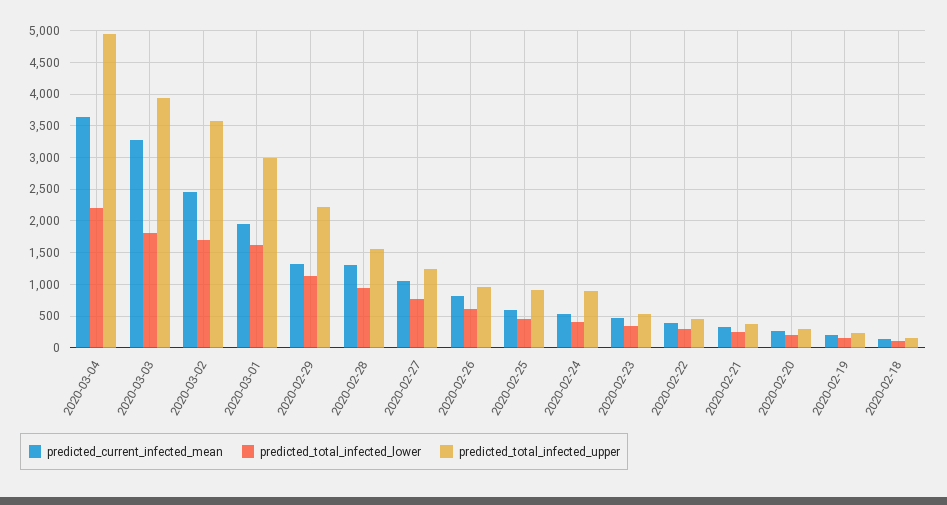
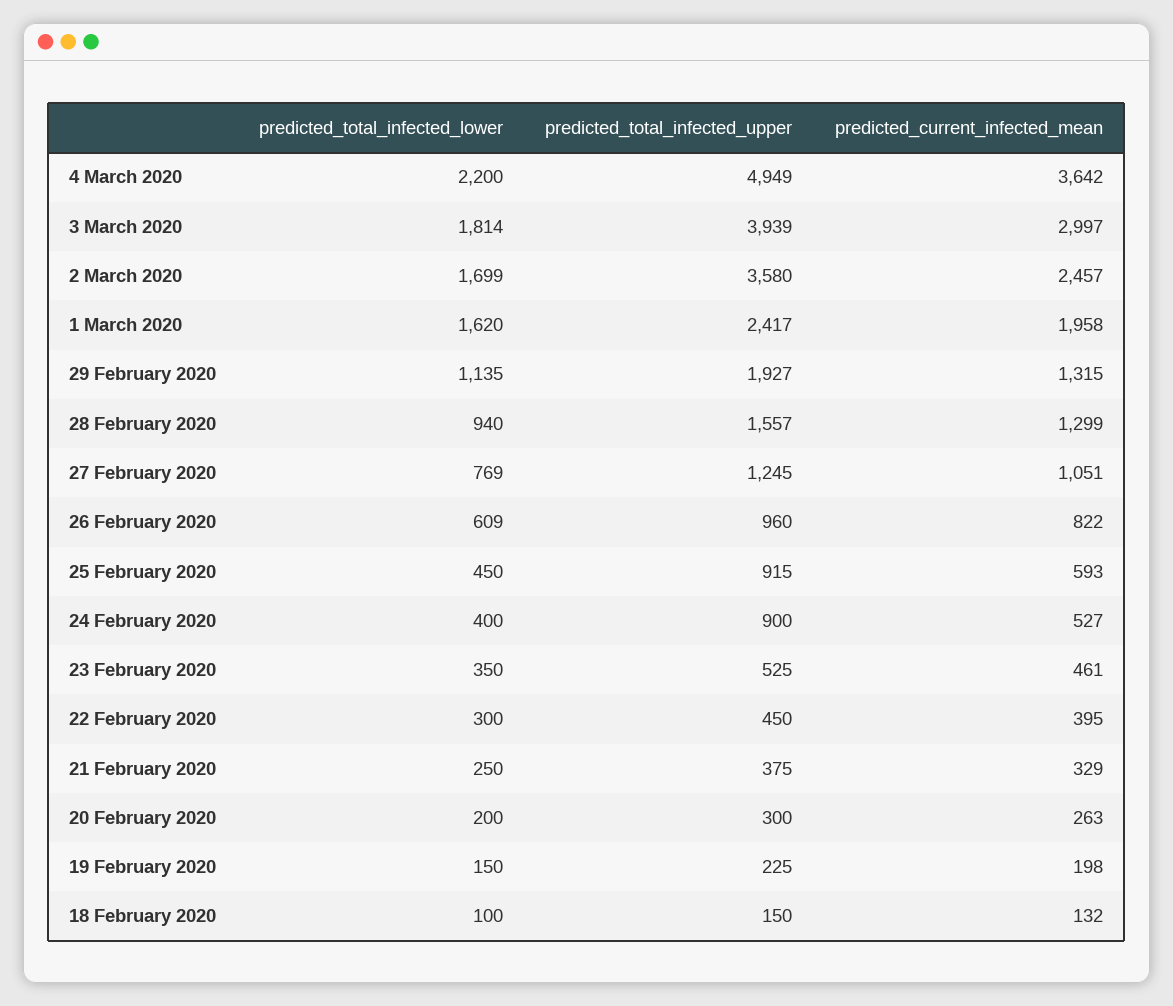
predicted_current_infected_mean, 2020-03-03: 3300 -> 2997
predicted_total_infected_upper, 2020-03-01: 3000 -> 2417
predicted_total_infected_upper, 2020-02-29: 2200 -> 1927

